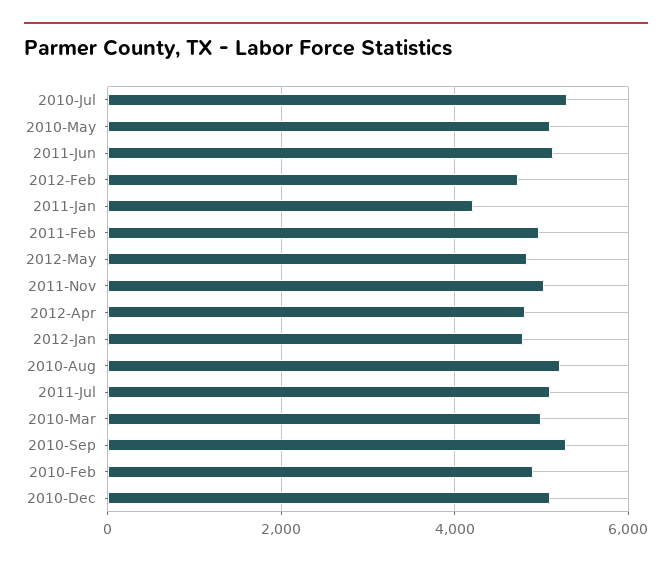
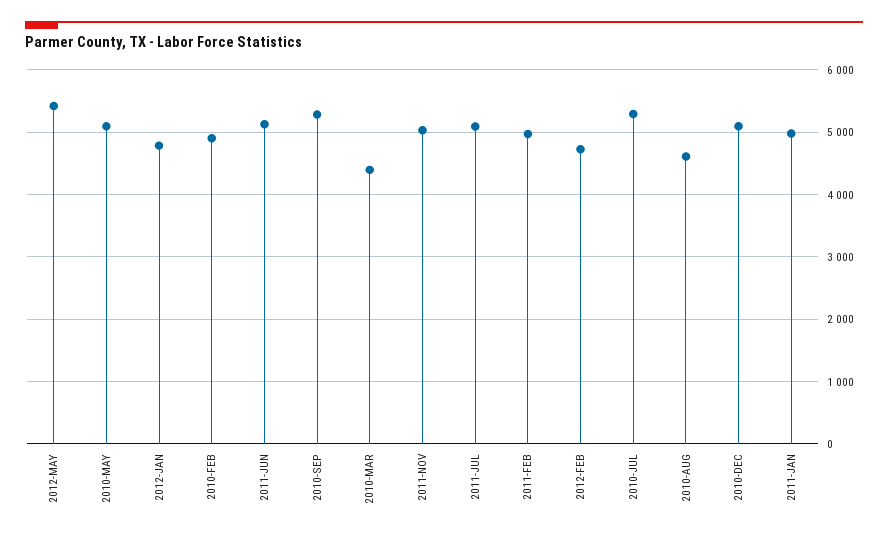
2011-Jan: 4200 -> 5000
2012-May: 4800 -> 5400
2012-Apr: 4800 -> none
2010-Aug: 5200 -> 4600
2010-Mar: 5000 -> 4400

